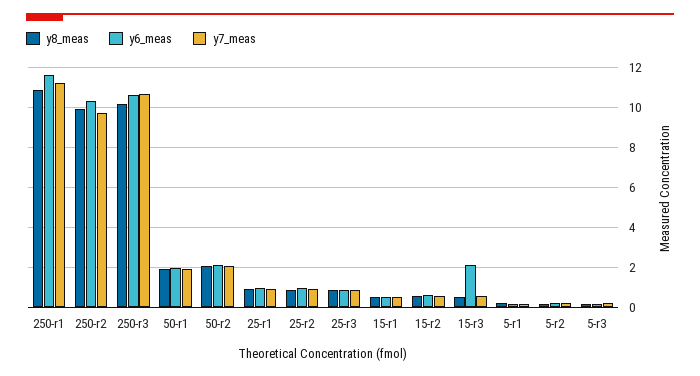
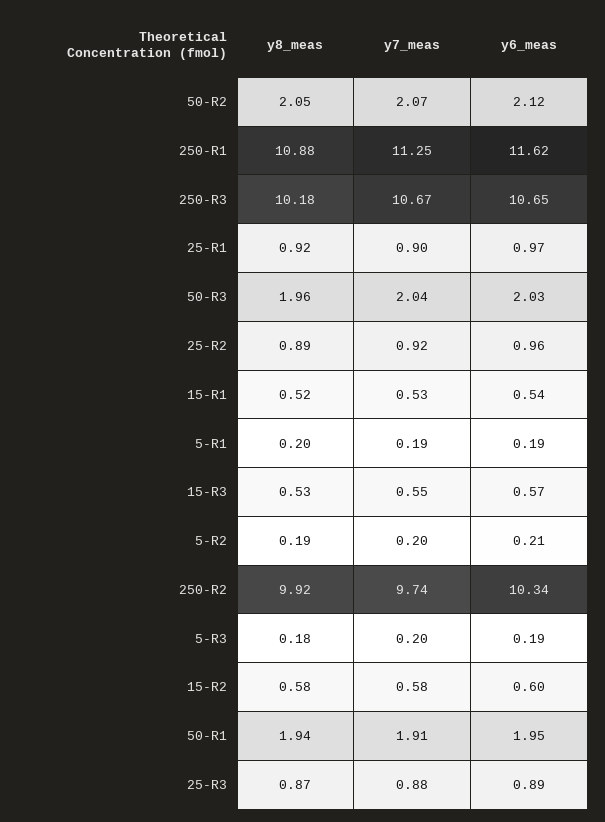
y6_meas, 15-r3: 2 -> 0.57
y8_meas, 50-R3: none -> 1.96
y7_meas, 50-R3: none -> 2.04
y6_meas, 50-R3: none -> 2.03

